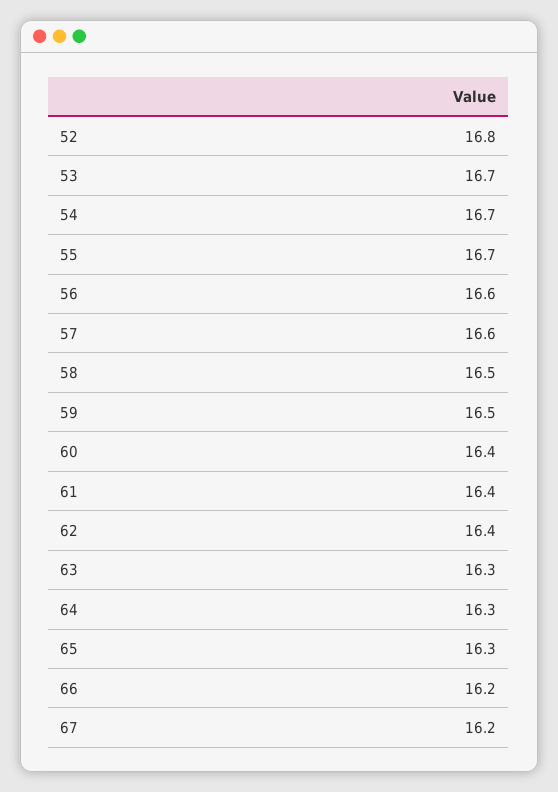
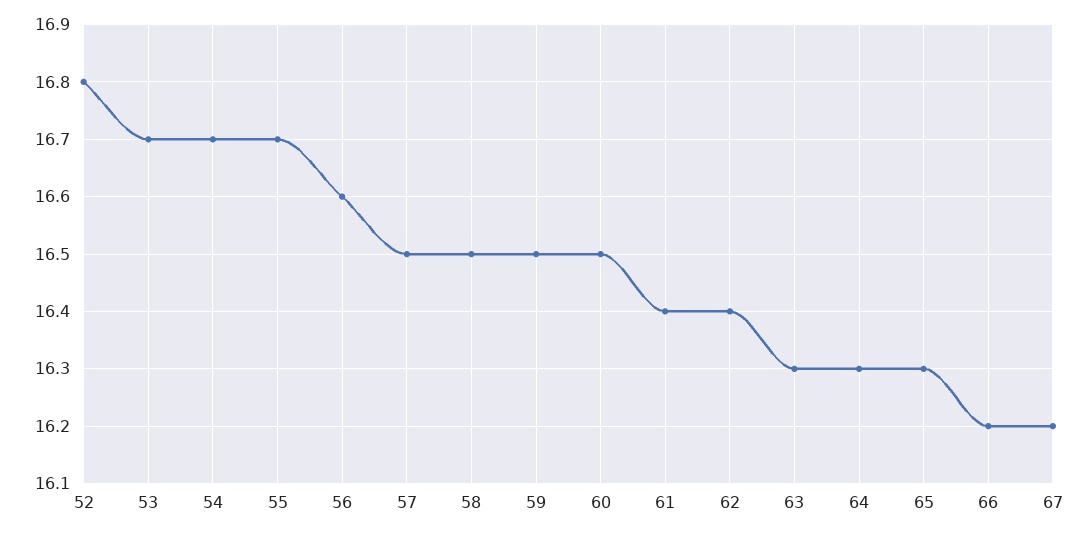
57: 16.6 -> 16.5
60: 16.4 -> 16.5

